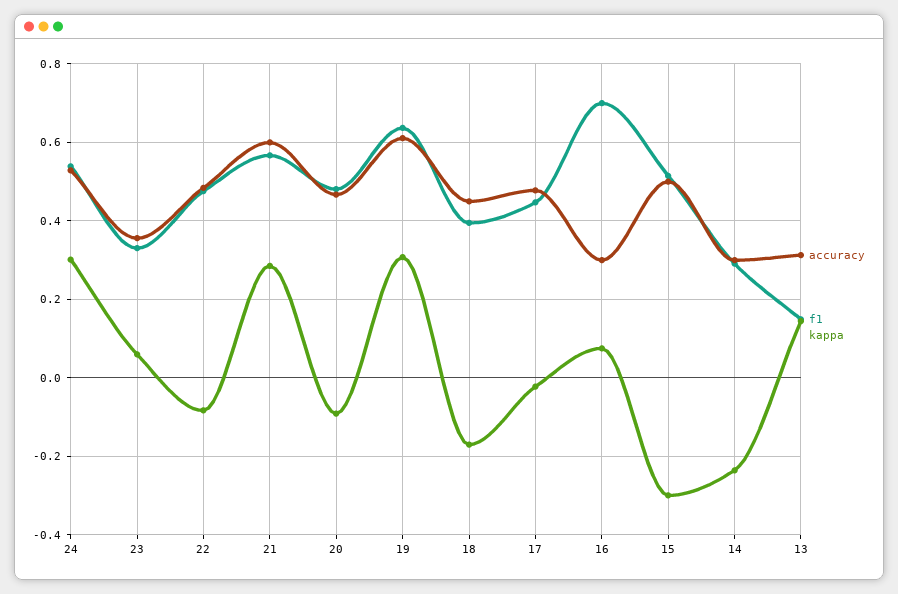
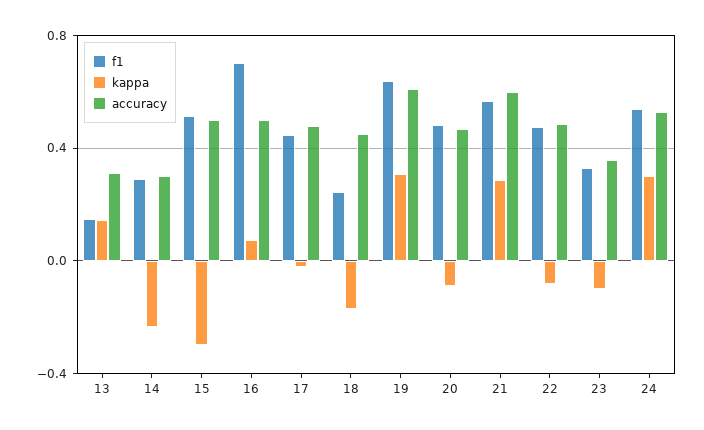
kappa, 23: 0.06 -> -0.1
f1, 18: 0.4 -> 0.25
accuracy, 16: 0.3 -> 0.5

